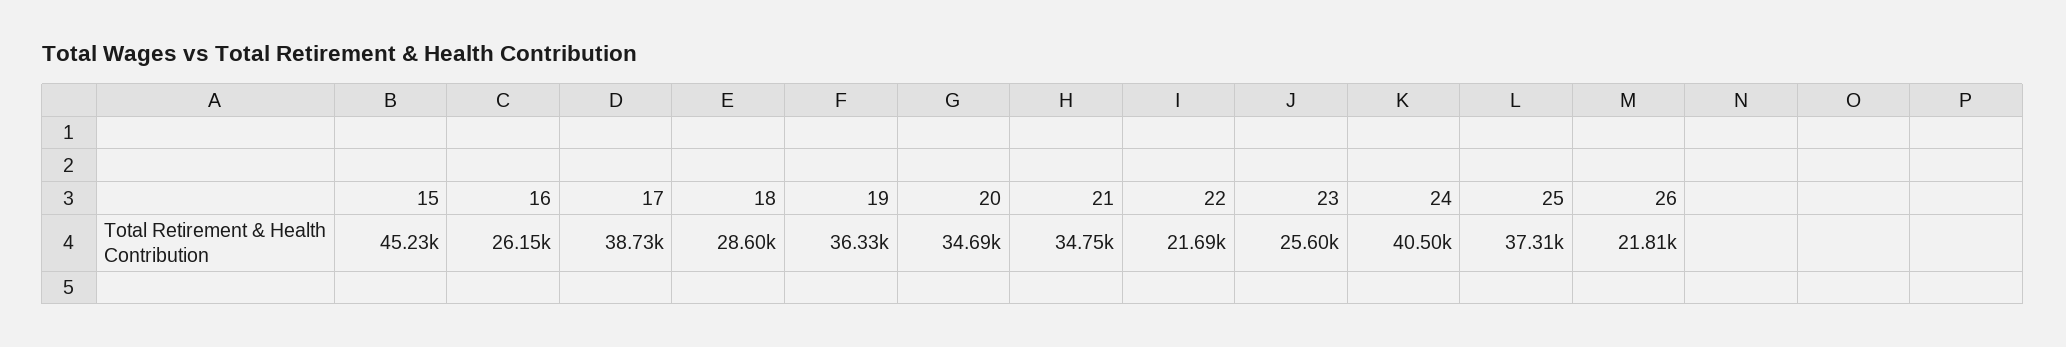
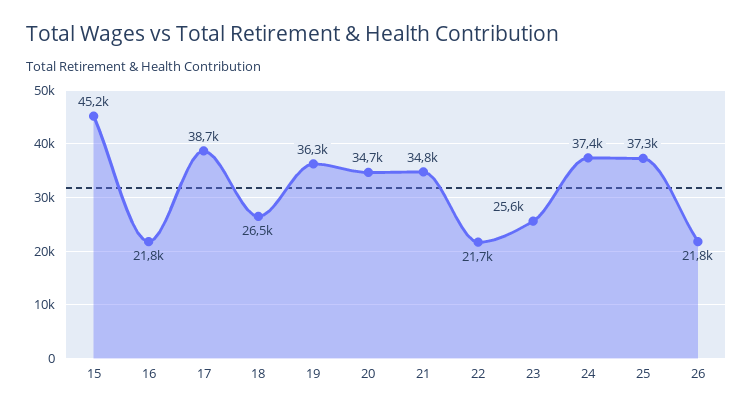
16: 26150 -> 21800
18: 28600 -> 26500
24: 40500 -> 37400

